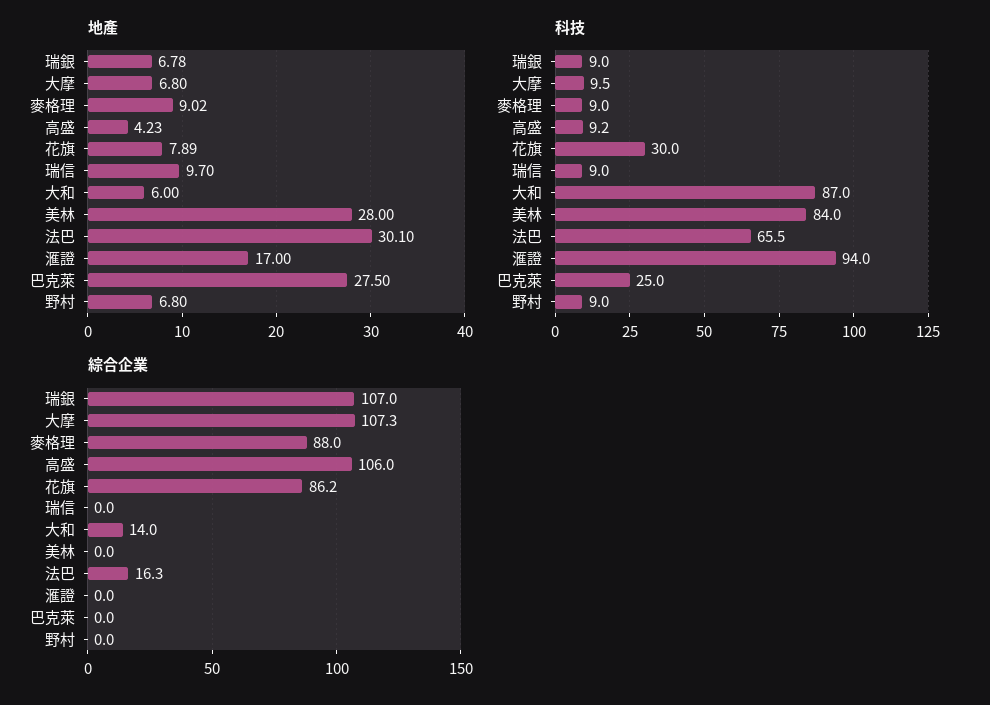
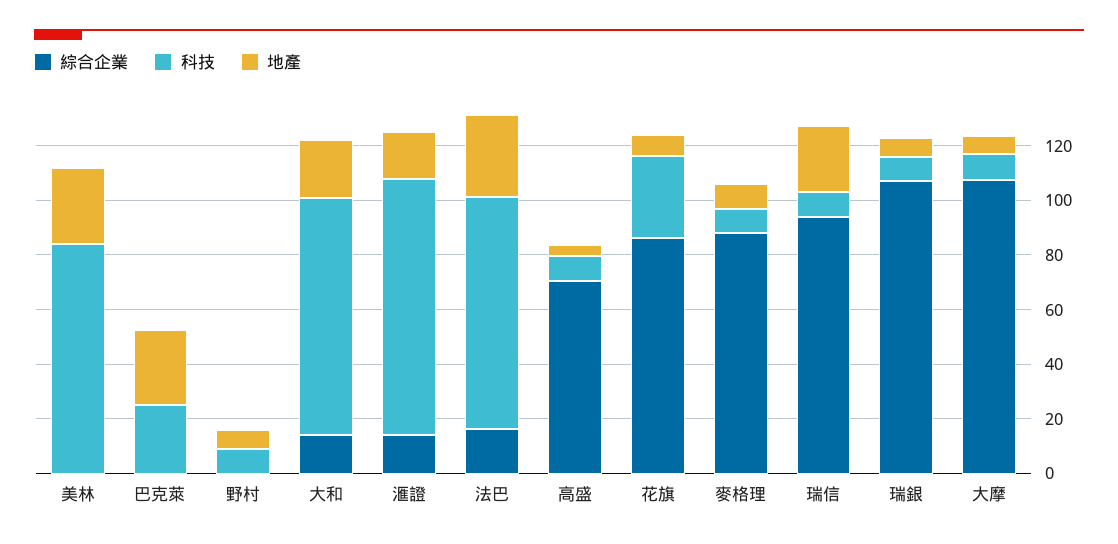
地產, 瑞信: 9.7 -> 25
地產, 大和: 6 -> 20
科技, 法巴: 65.5 -> 85
綜合企業, 高盛: 106 -> 70
綜合企業, 瑞信: 0 -> 95
綜合企業, 滙證: 0 -> 15

